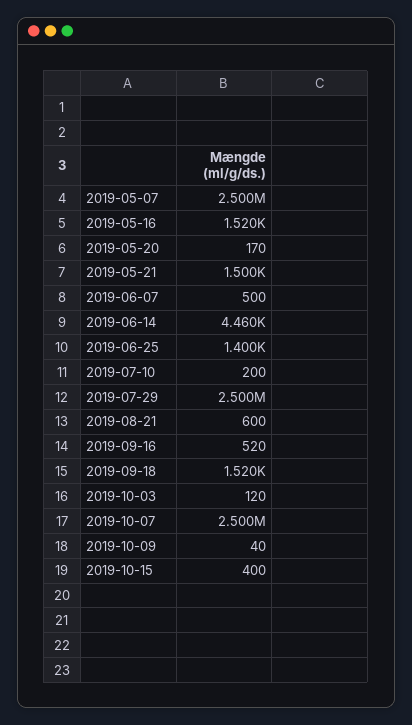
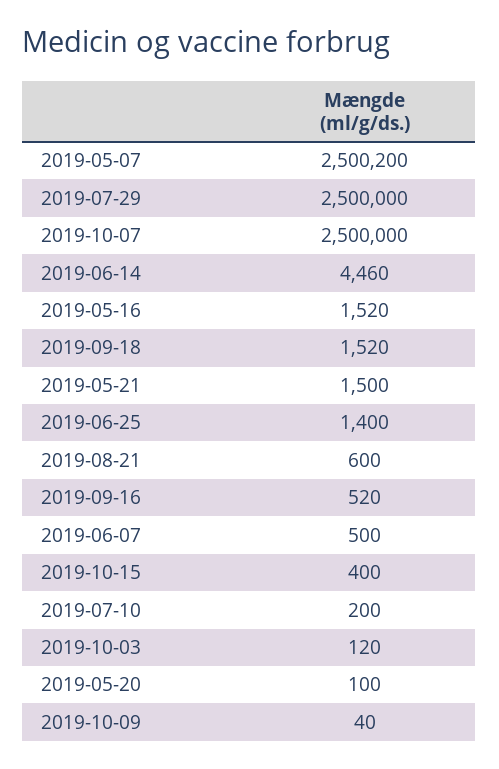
2019-05-07: 2500000 -> 2500200
2019-05-20: 170 -> 100

